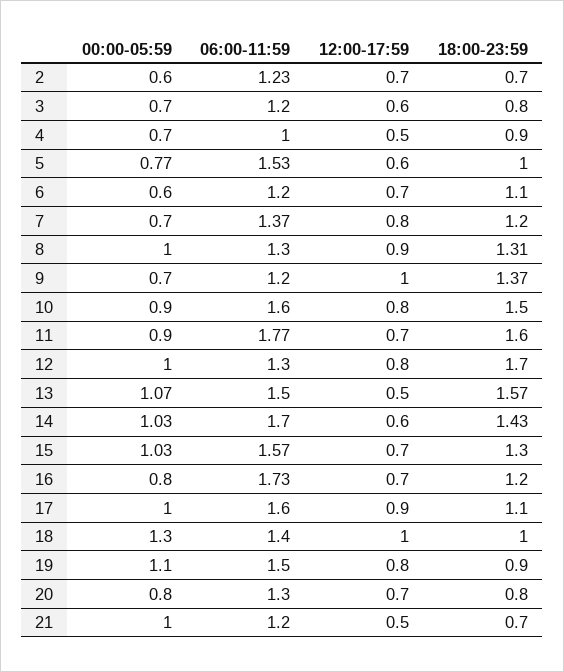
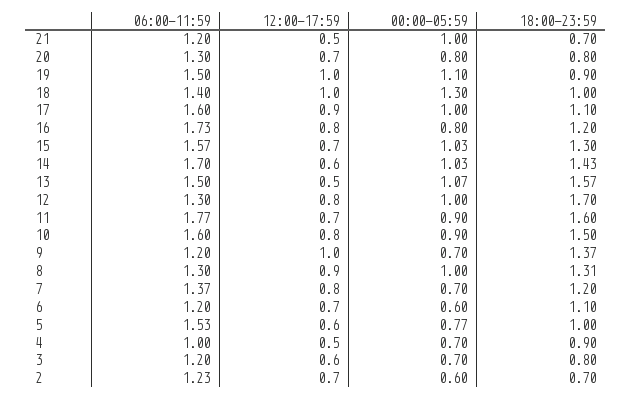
12:00-17:59, 16: 0.7 -> 0.8
12:00-17:59, 19: 0.8 -> 1

